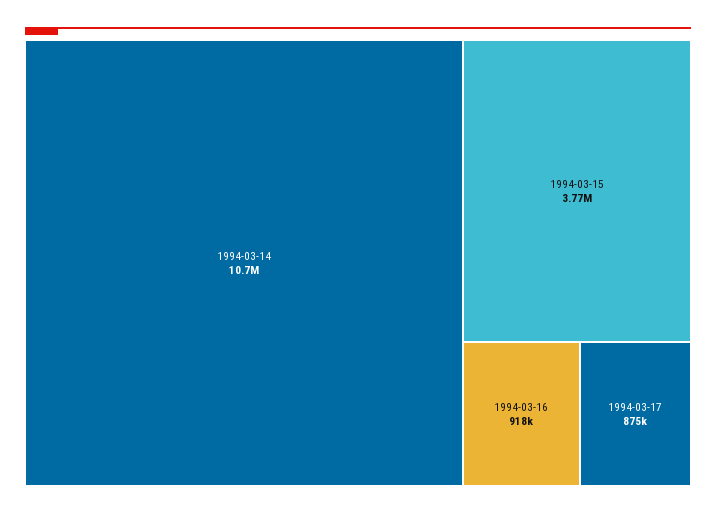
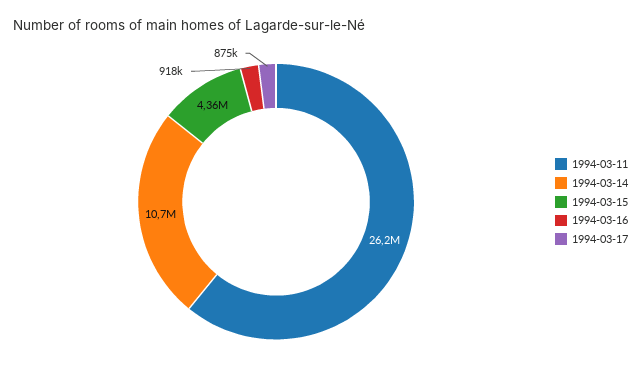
1994-03-15: 3770000 -> 4360000
1994-03-11: none -> 26200000

